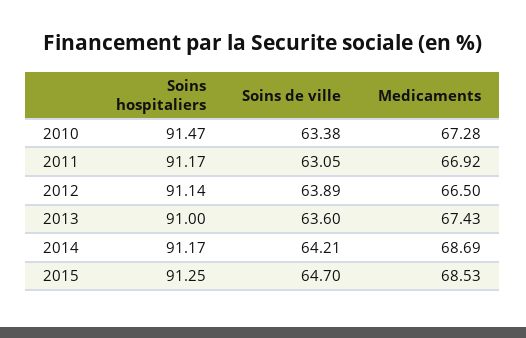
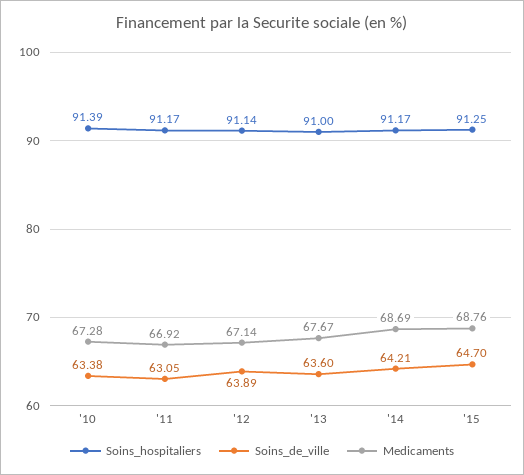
Soins hospitaliers, 2010: 91.47 -> 91.39
Medicaments, 2012: 66.5 -> 67.14
Medicaments, 2013: 67.43 -> 67.67
Medicaments, 2015: 68.53 -> 68.76

